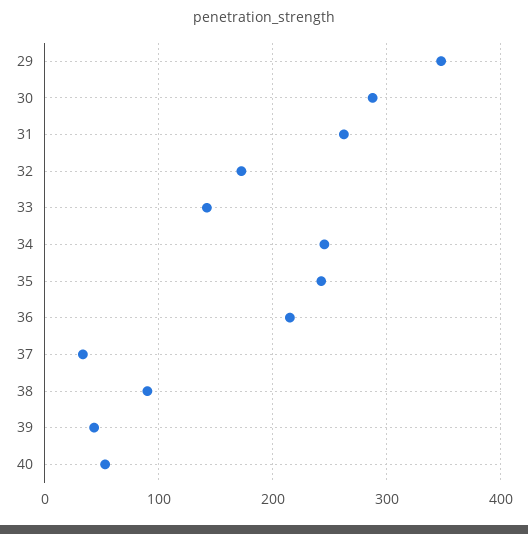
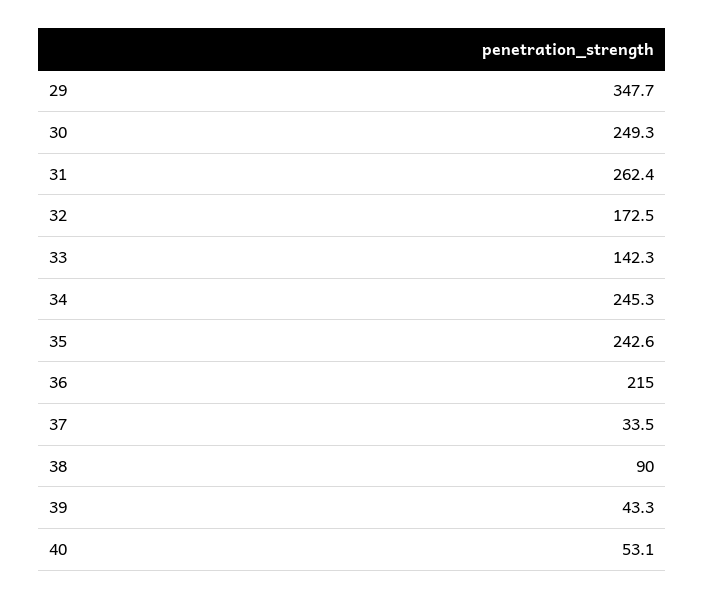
30: 290 -> 249.3

